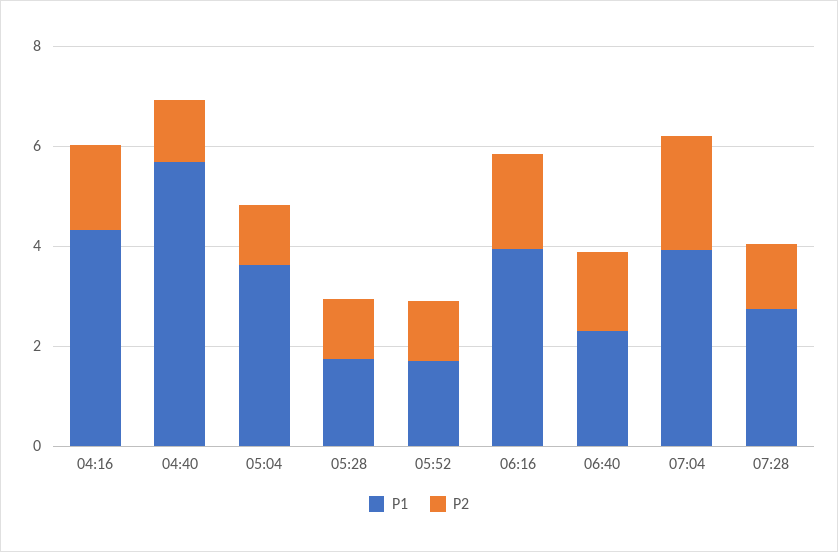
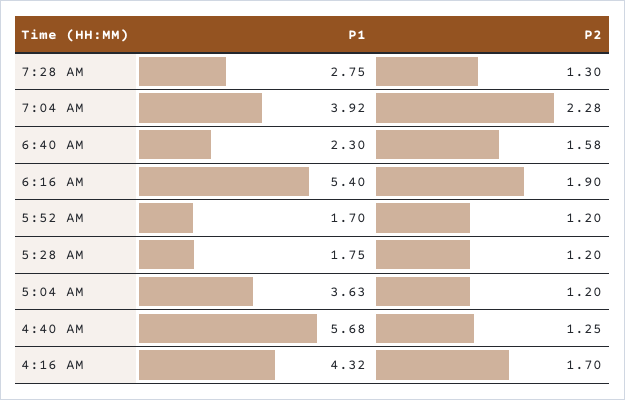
P1, 06:16: 4 -> 5.4

